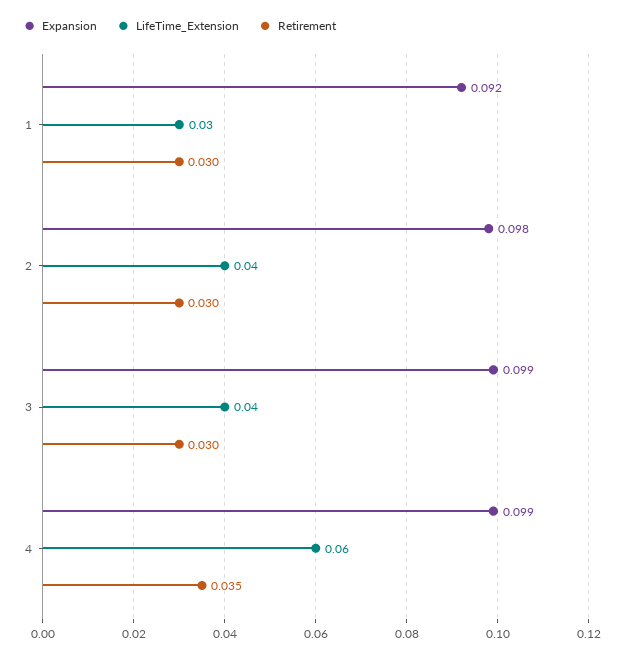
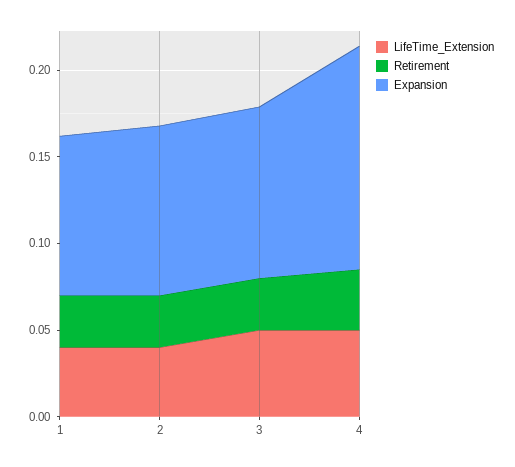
LifeTime_Extension, 1: 0.03 -> 0.04
LifeTime_Extension, 3: 0.04 -> 0.05
Expansion, 4: 0.099 -> 0.13
LifeTime_Extension, 4: 0.06 -> 0.05

